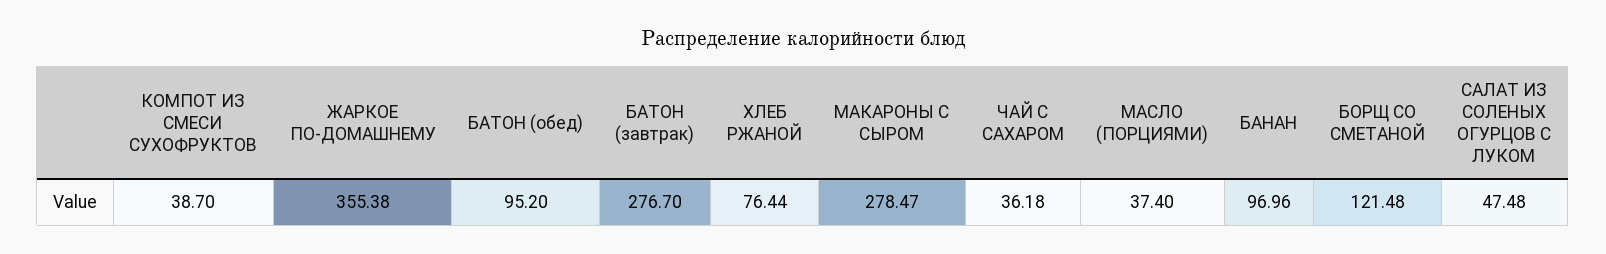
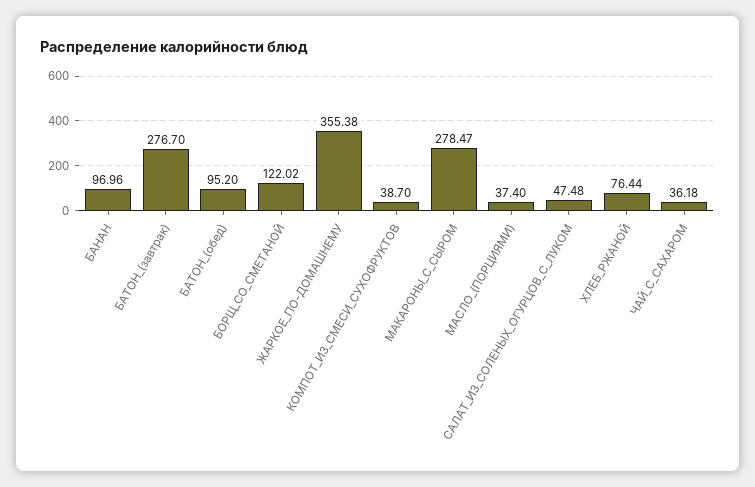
БОРЩ СО СМЕТАНОЙ: 121.48 -> 122.02

